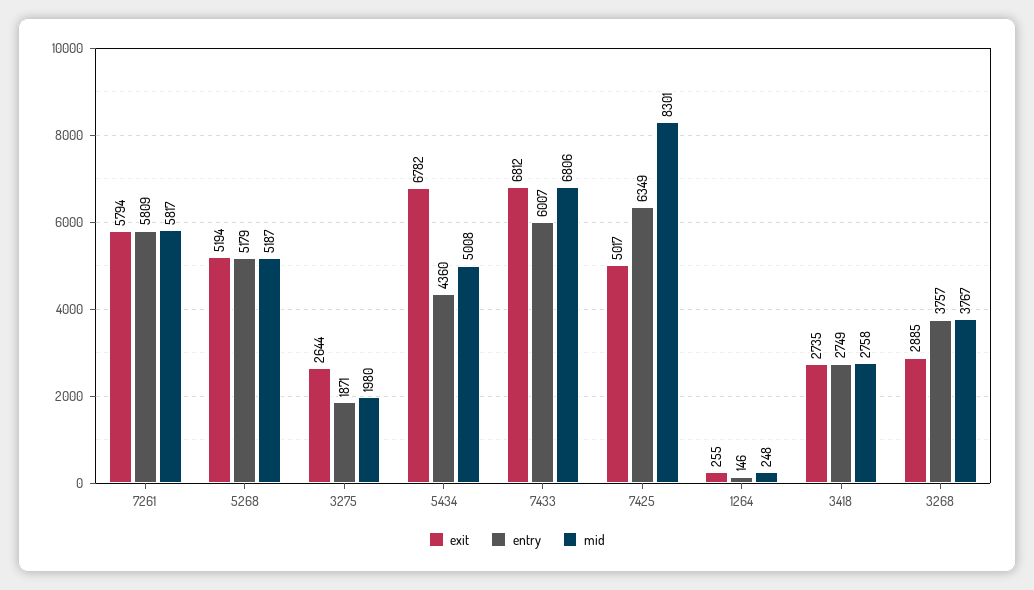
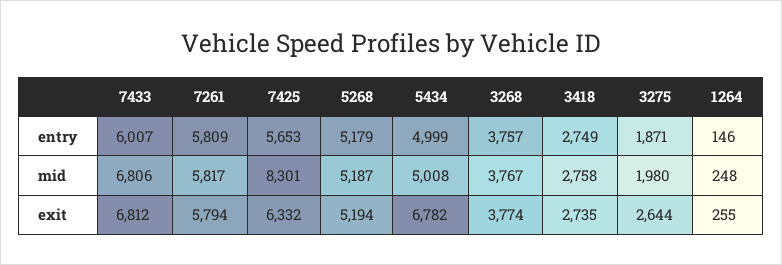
entry, 5434: 4360 -> 4999
exit, 7425: 5017 -> 6332
entry, 7425: 6349 -> 5653
exit, 3268: 2885 -> 3774

